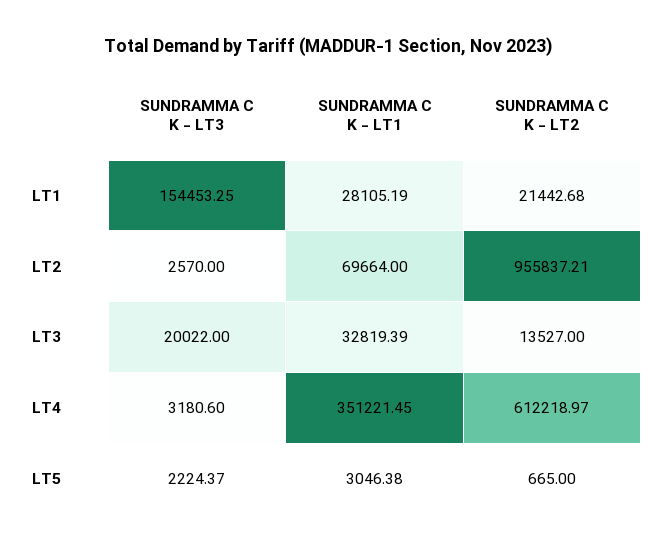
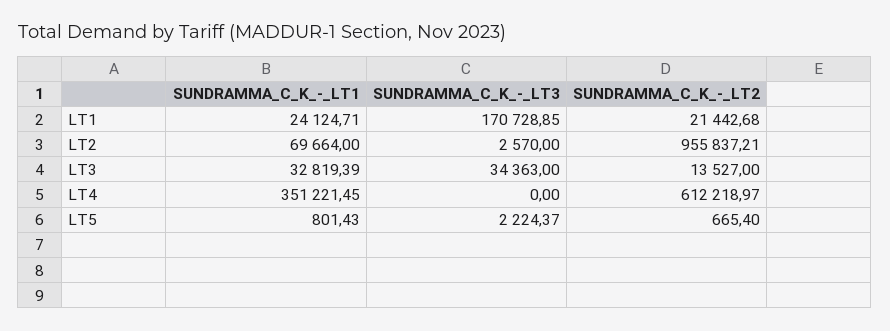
SUNDRAMMA C K - LT3, LT1: 154453.25 -> 170728.85
SUNDRAMMA C K - LT1, LT1: 28105.19 -> 24124.71
SUNDRAMMA C K - LT3, LT3: 20022 -> 34363
SUNDRAMMA C K - LT3, LT4: 3180.6 -> 0
SUNDRAMMA C K - LT1, LT5: 3046.38 -> 801.43
SUNDRAMMA C K - LT2, LT5: 665 -> 665.4

